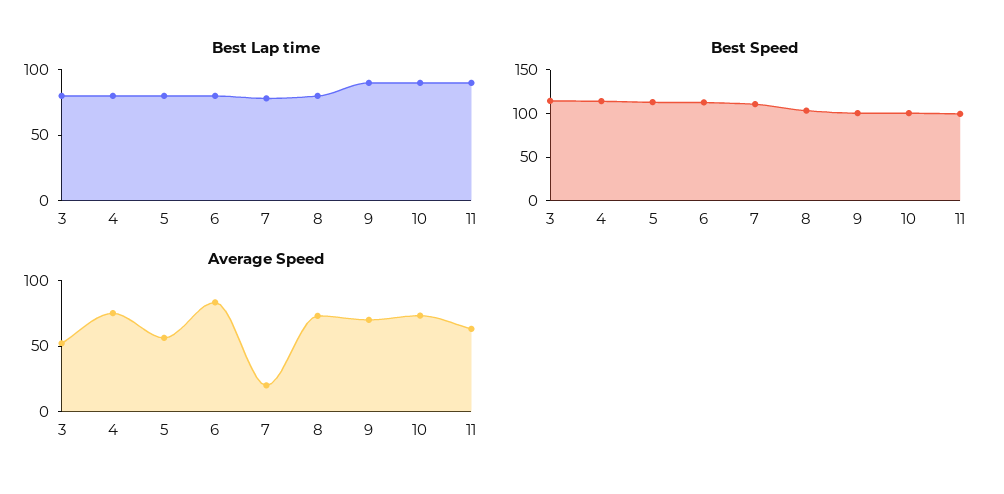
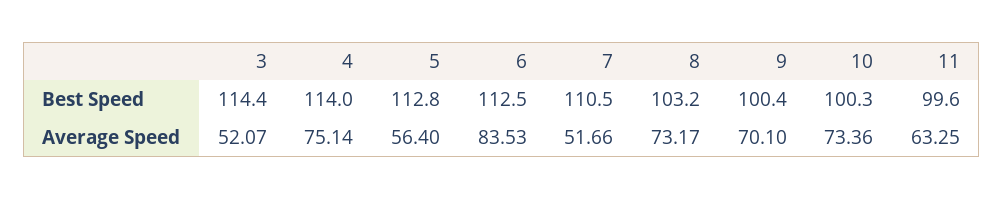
Best Lap time, 3: 80 -> none
Best Lap time, 4: 80 -> none
Best Lap time, 5: 80 -> none
Best Lap time, 6: 80 -> none
Best Lap time, 7: 80 -> none
Best Lap time, 8: 80 -> none
Best Lap time, 9: 90 -> none
Best Lap time, 10: 90 -> none
Best Lap time, 11: 90 -> none
Average Speed, 7: 20 -> 51.66

